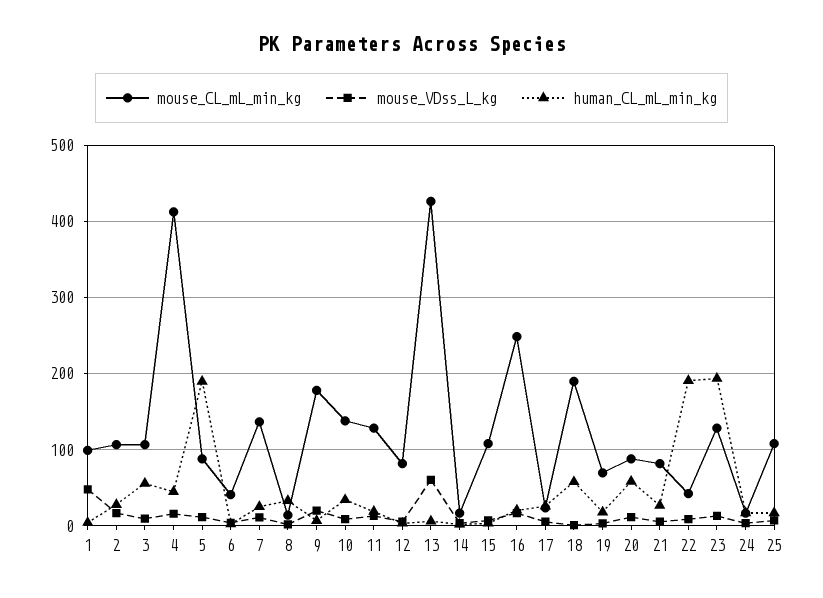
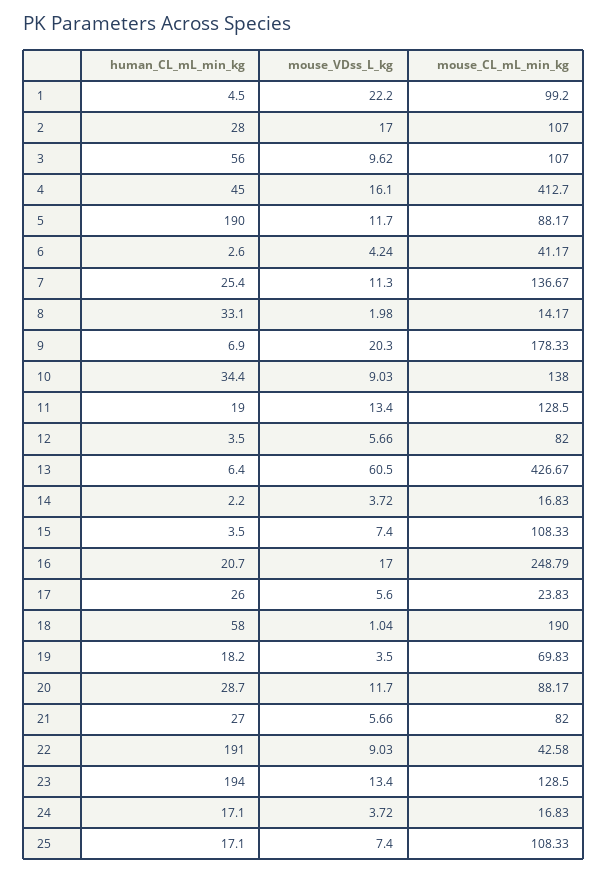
mouse_VDss_L_kg, 1: 50 -> 22.2
human_CL_mL_min_kg, 20: 60 -> 28.7

